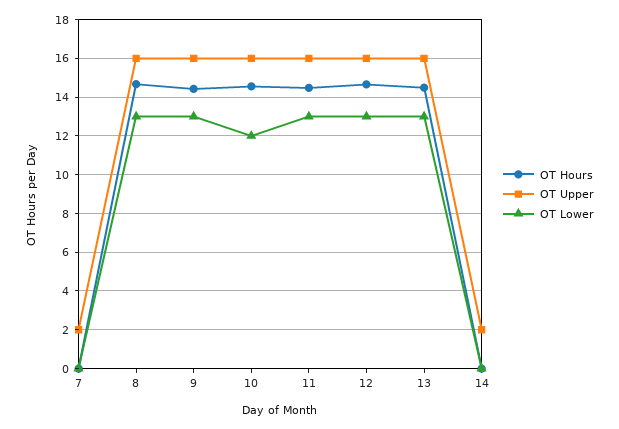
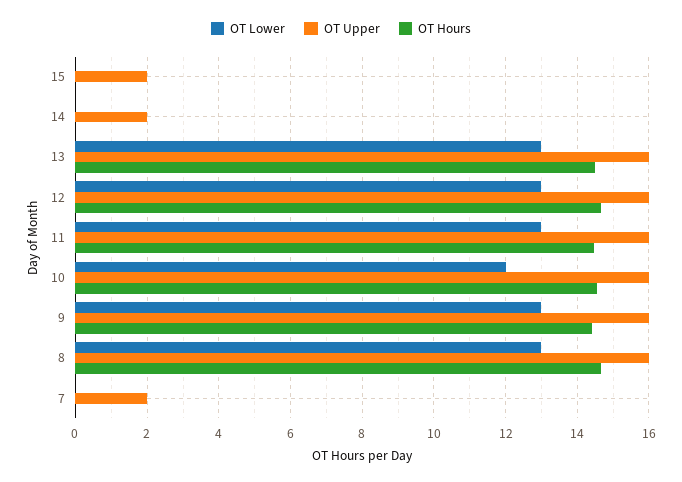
OT Lower, 15: none -> 0
OT Upper, 15: none -> 2
OT Hours, 15: none -> 0

